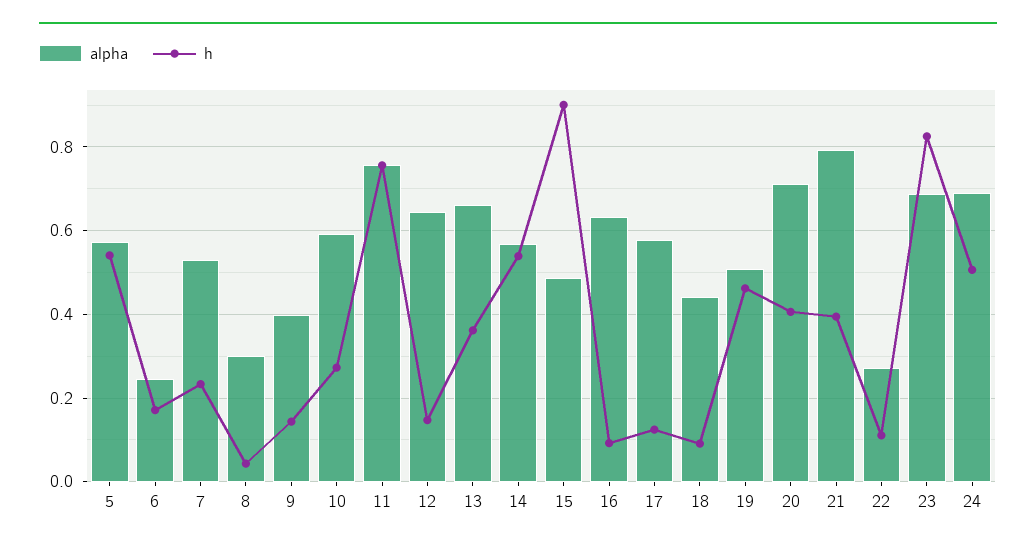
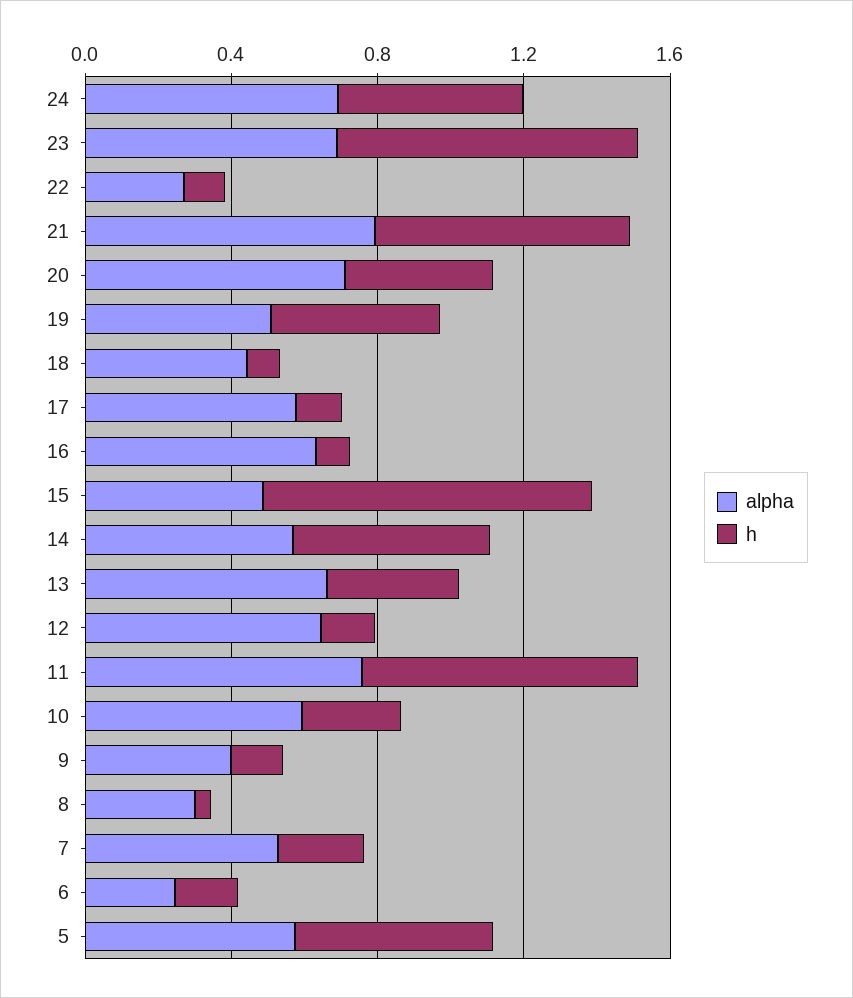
h, 21: 0.4 -> 0.7

